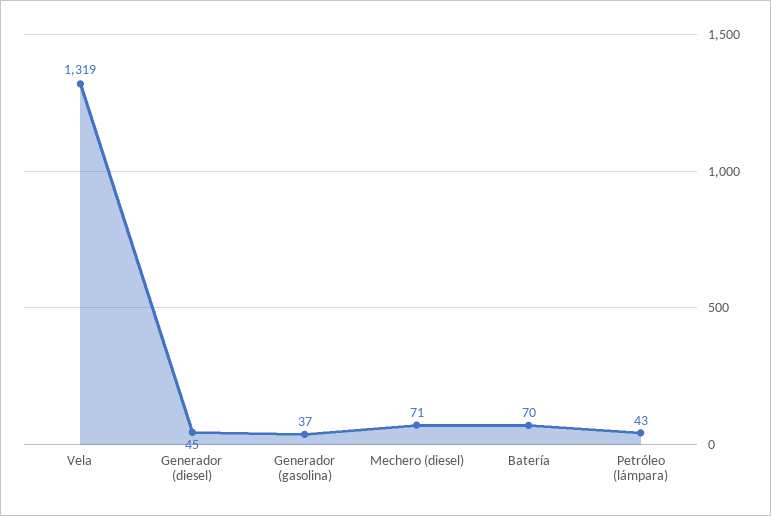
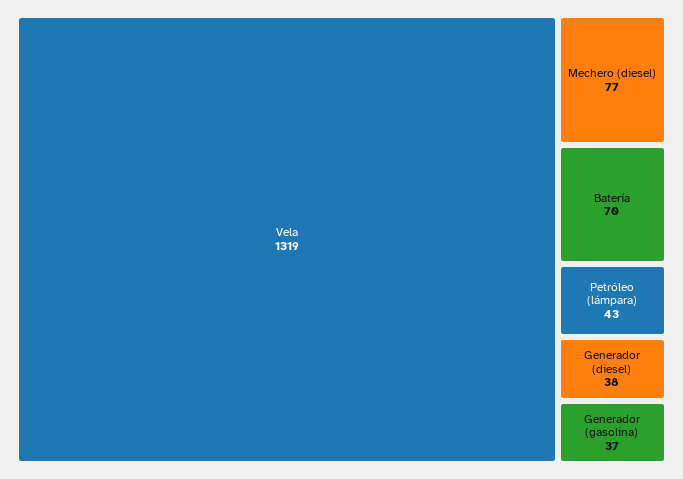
Generador (diesel): 45 -> 38
Mechero (diesel): 71 -> 77

